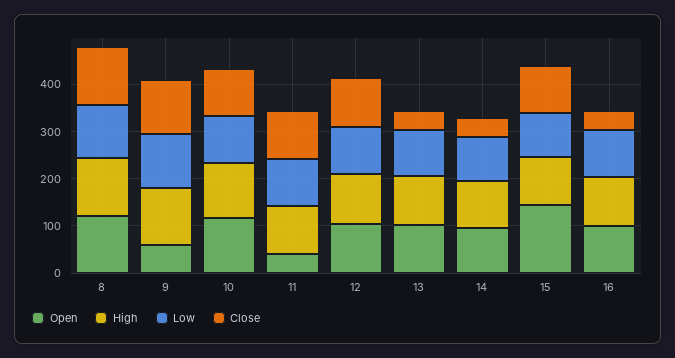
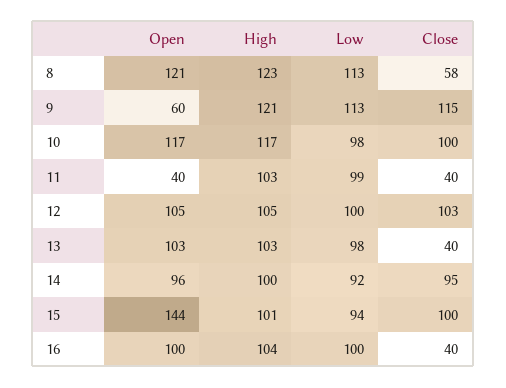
Close, 8: 120 -> 58
Close, 11: 100 -> 40
Close, 14: 40 -> 95

